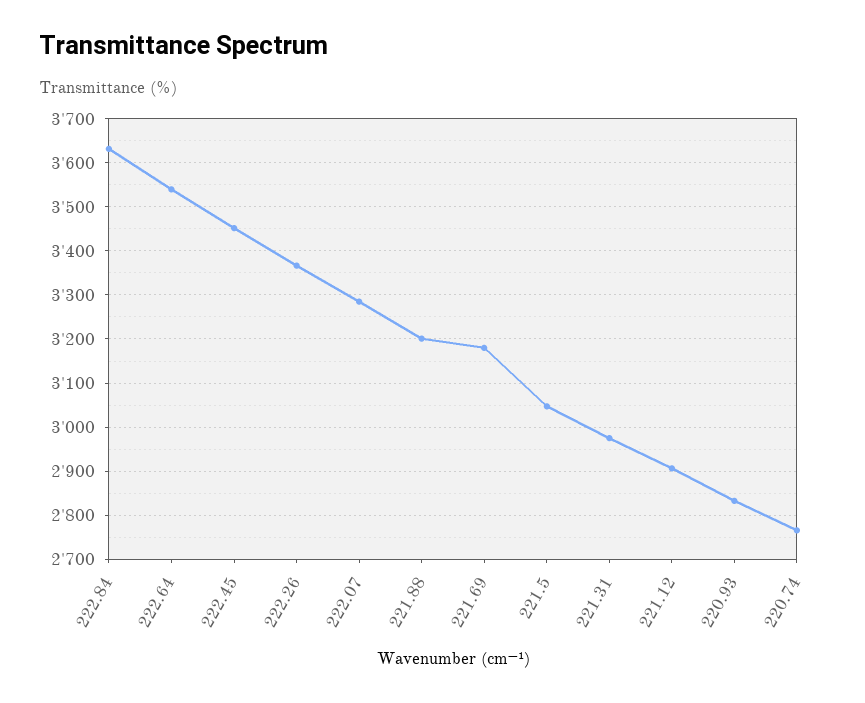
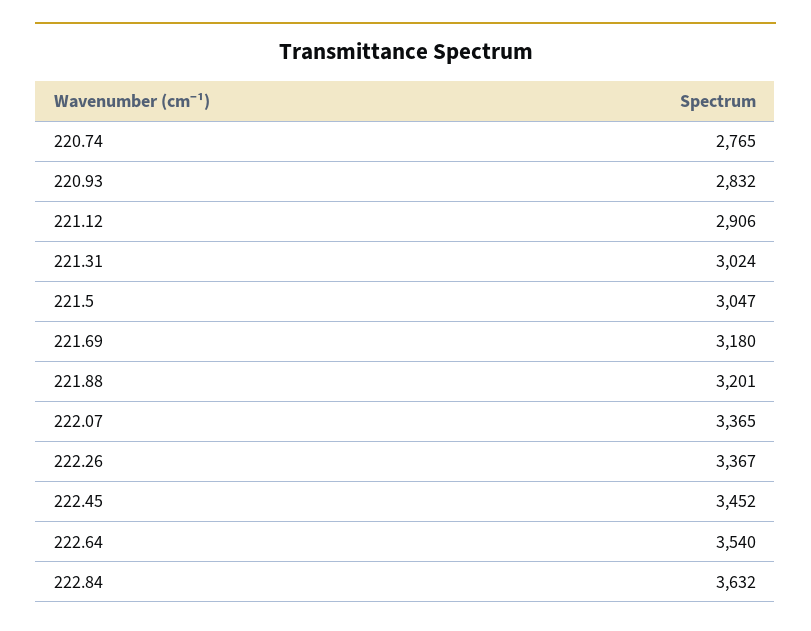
222.07: 3280 -> 3365
221.31: 2980 -> 3024

